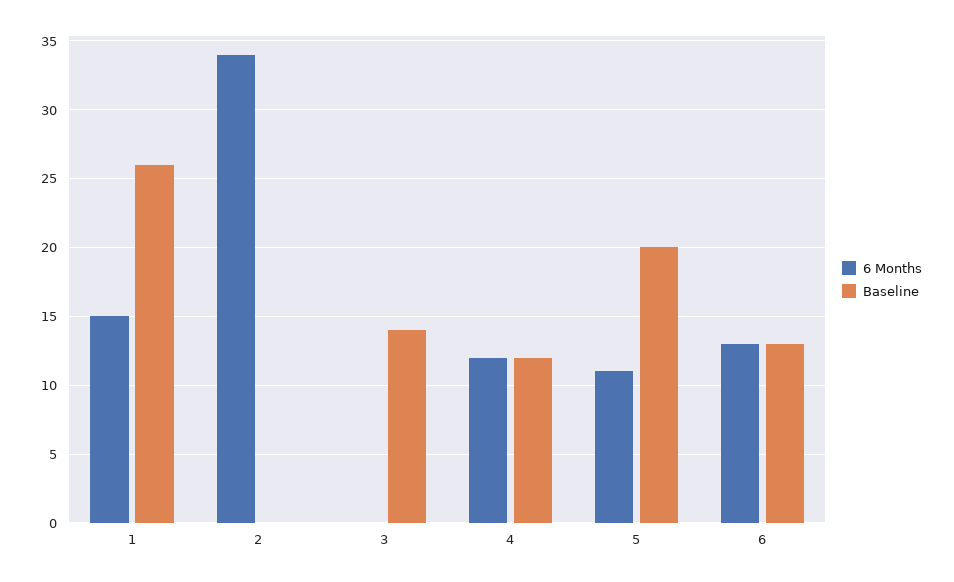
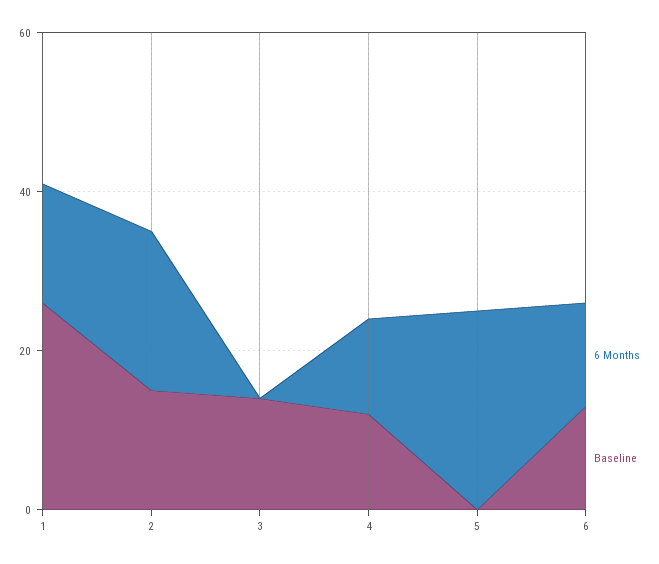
6 Months, 2: 34 -> 20
Baseline, 2: 0 -> 15
6 Months, 5: 11 -> 25
Baseline, 5: 20 -> 0

